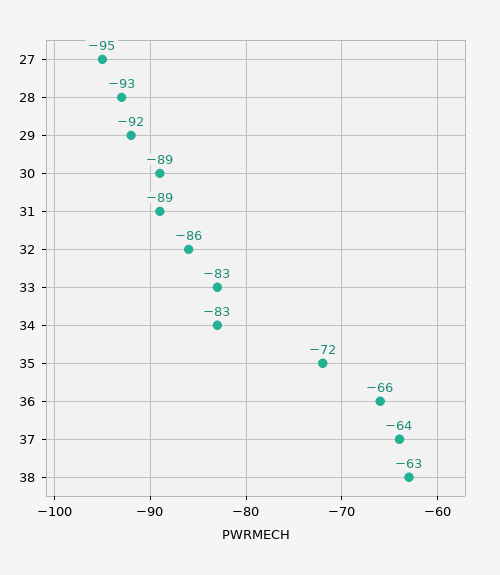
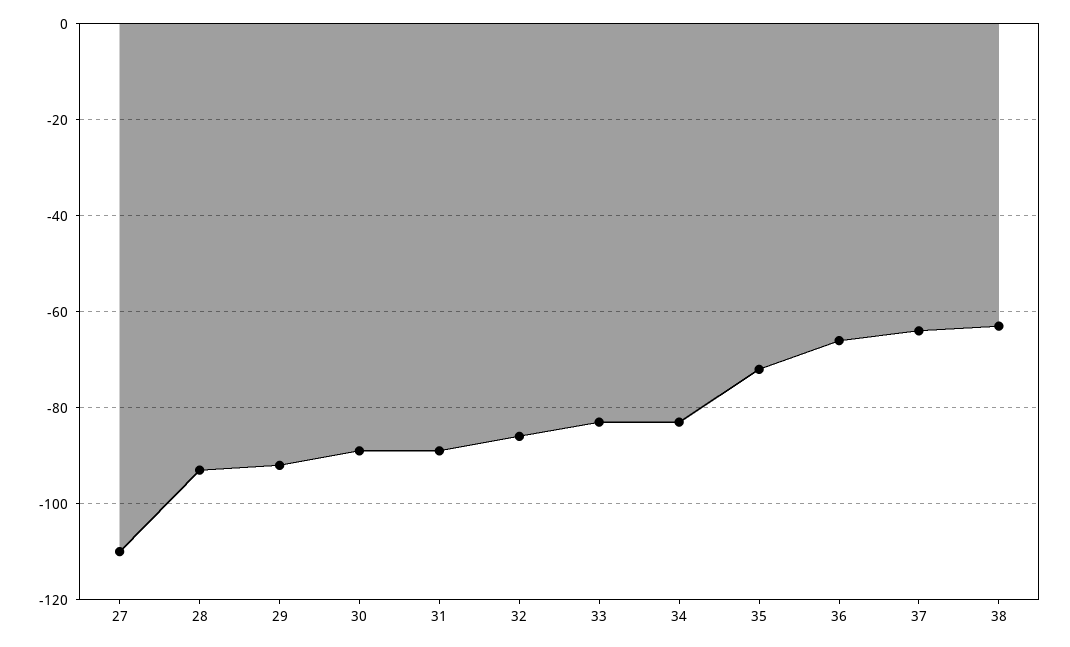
27: -95 -> -110

